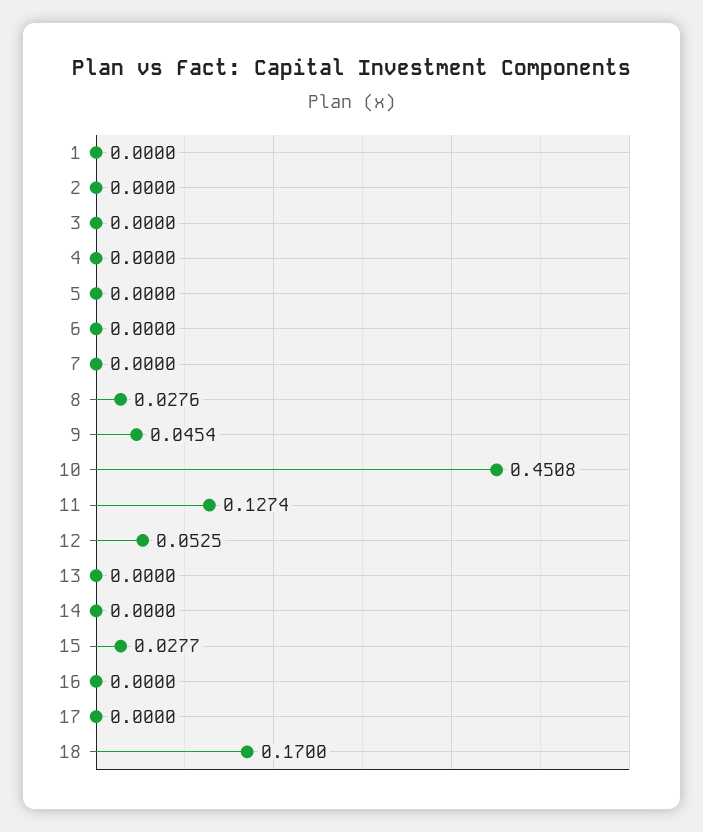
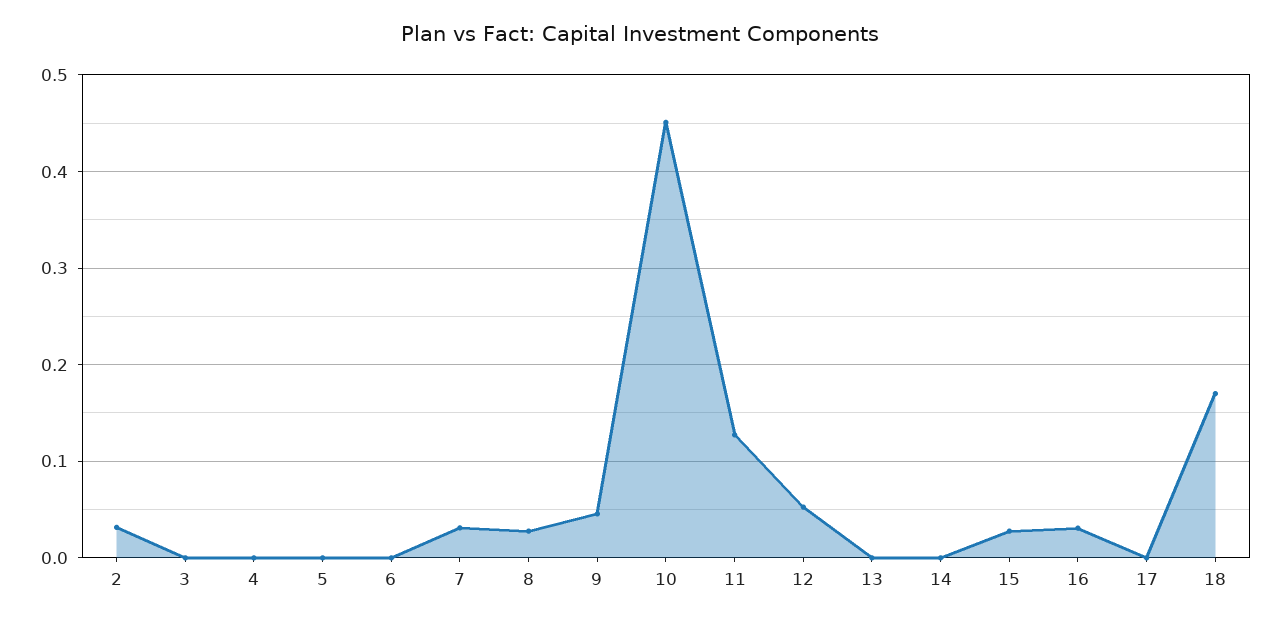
1: 0 -> none
2: 0 -> 0.03
7: 0 -> 0.03
16: 0 -> 0.03

